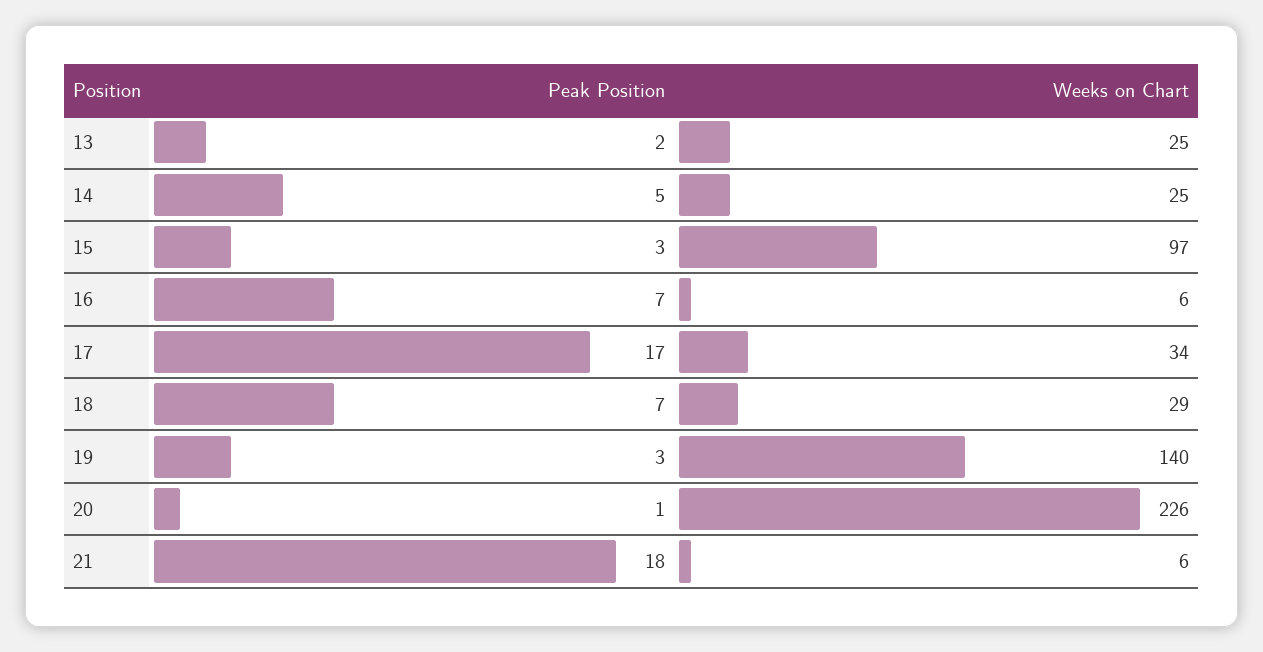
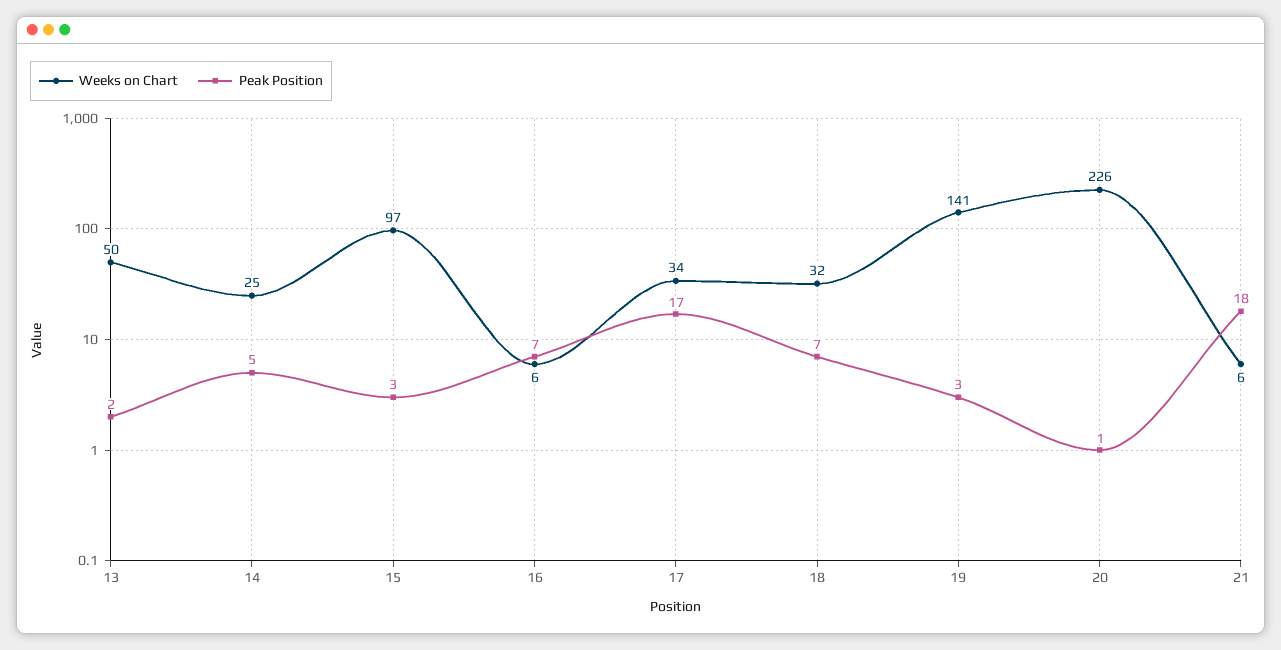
Weeks on Chart, 13: 25 -> 50
Weeks on Chart, 18: 29 -> 32
Weeks on Chart, 19: 140 -> 141

